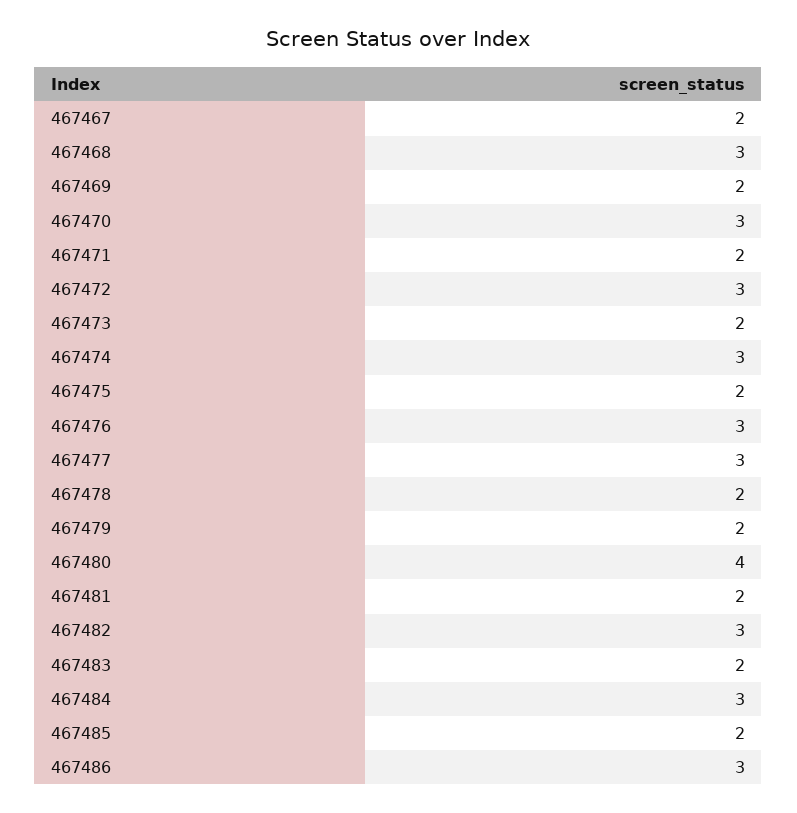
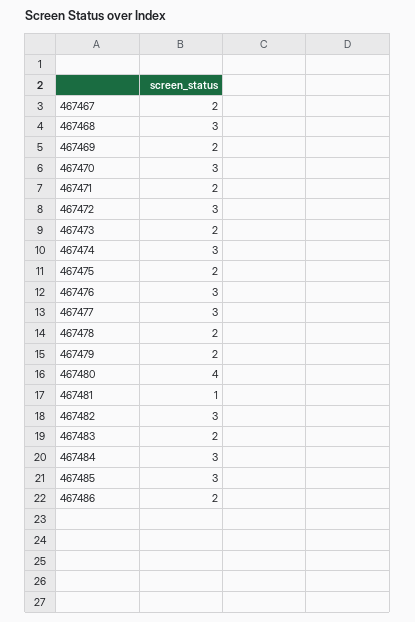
467481: 2 -> 1
467485: 2 -> 3
467486: 3 -> 2

